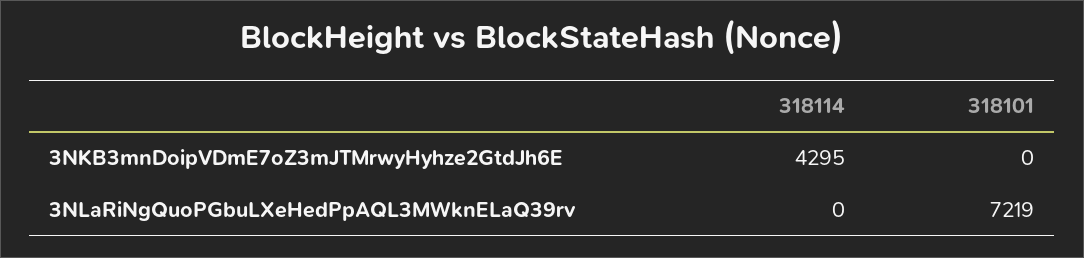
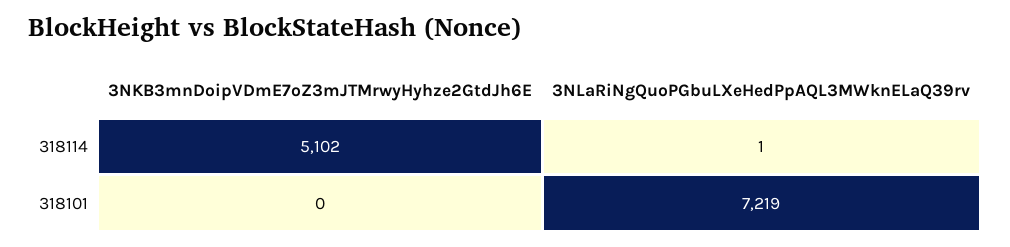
318114, 3NKB3mnDoipVDmE7oZ3mJTMrwyHyhze2GtdJh6E: 4295 -> 5102
318114, 3NLaRiNgQuoPGbuLXeHedPpAQL3MWknELaQ39rv: 0 -> 1

